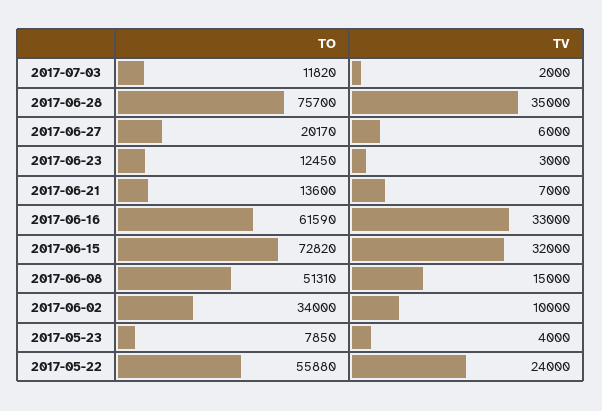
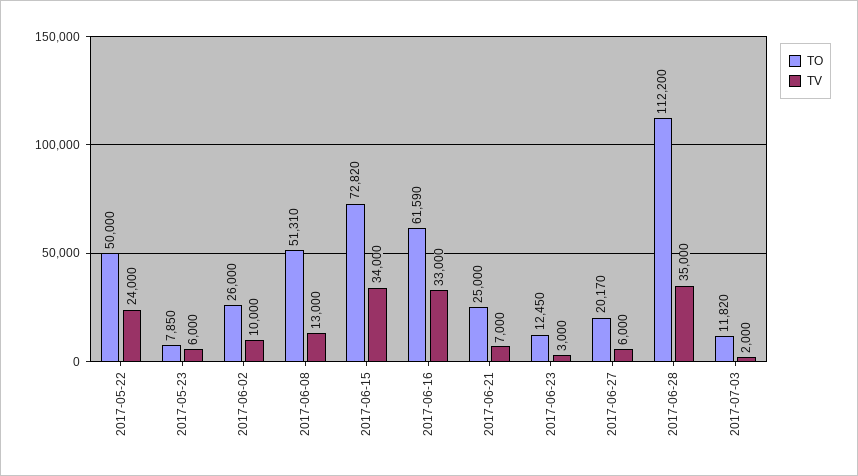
TO, 2017-06-28: 75700 -> 112200
TO, 2017-06-21: 13600 -> 25000
TV, 2017-06-15: 32000 -> 34000
TV, 2017-06-08: 15000 -> 13000
TO, 2017-06-02: 34000 -> 26000
TV, 2017-05-23: 4000 -> 6000
TO, 2017-05-22: 55880 -> 50000

